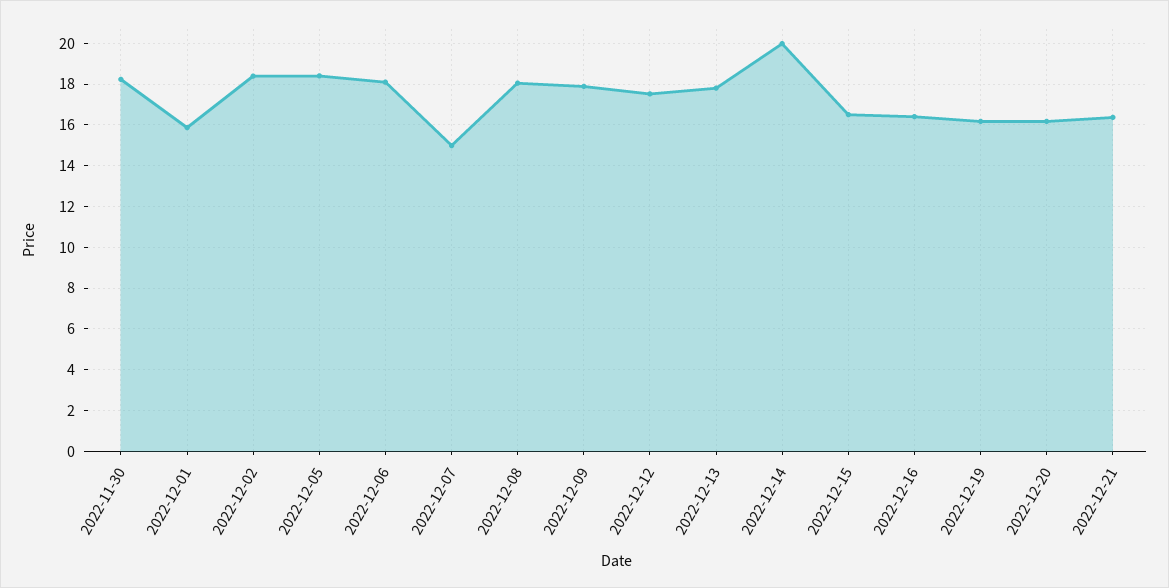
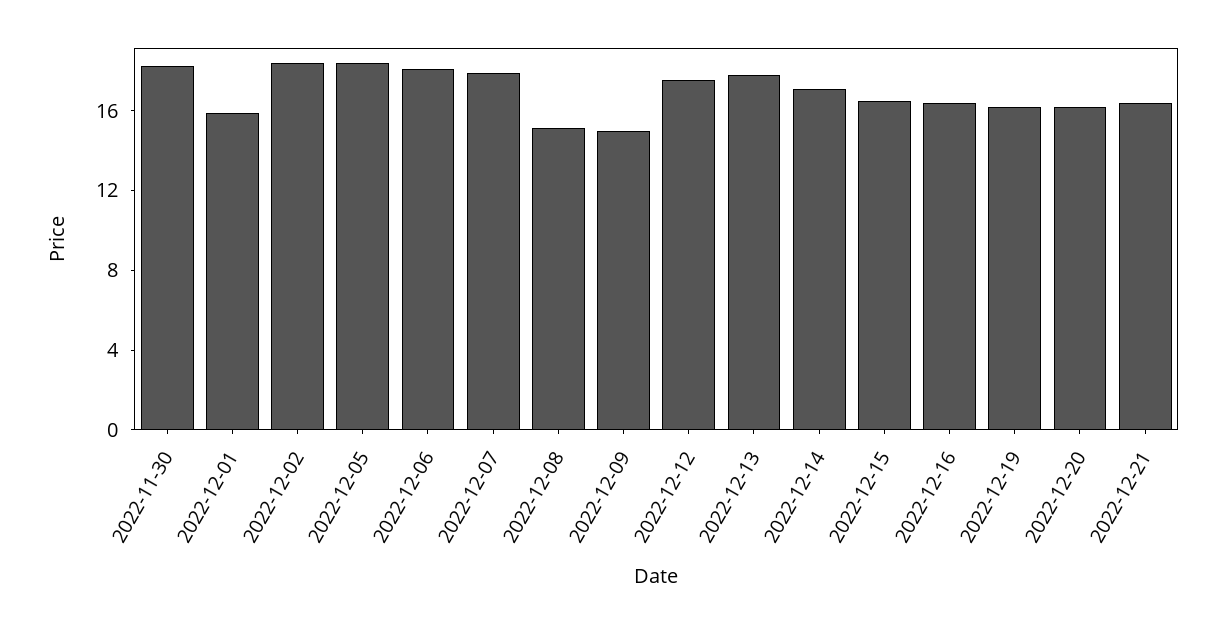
2022-12-07: 15 -> 18
2022-12-08: 18 -> 15
2022-12-09: 18 -> 15
2022-12-14: 20 -> 17

